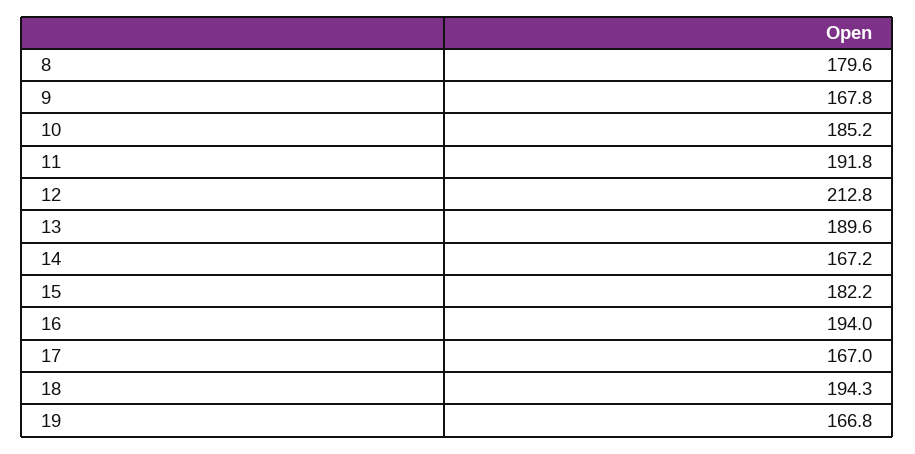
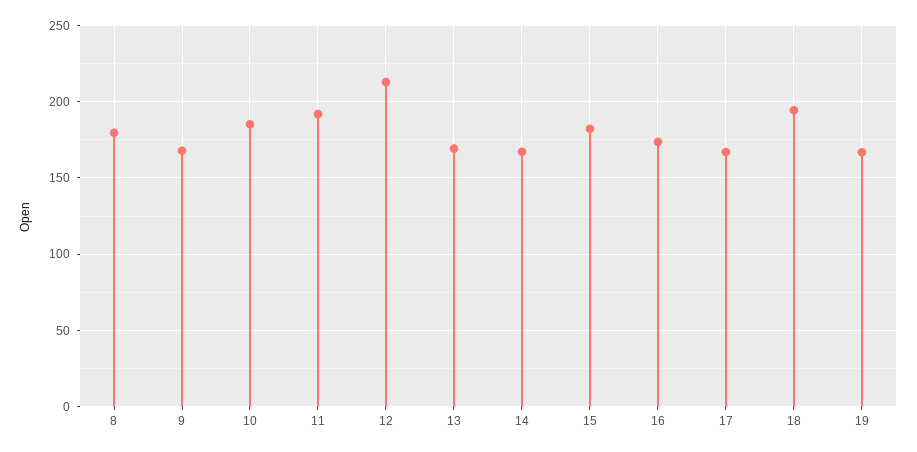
13: 189.6 -> 170
16: 194 -> 175

